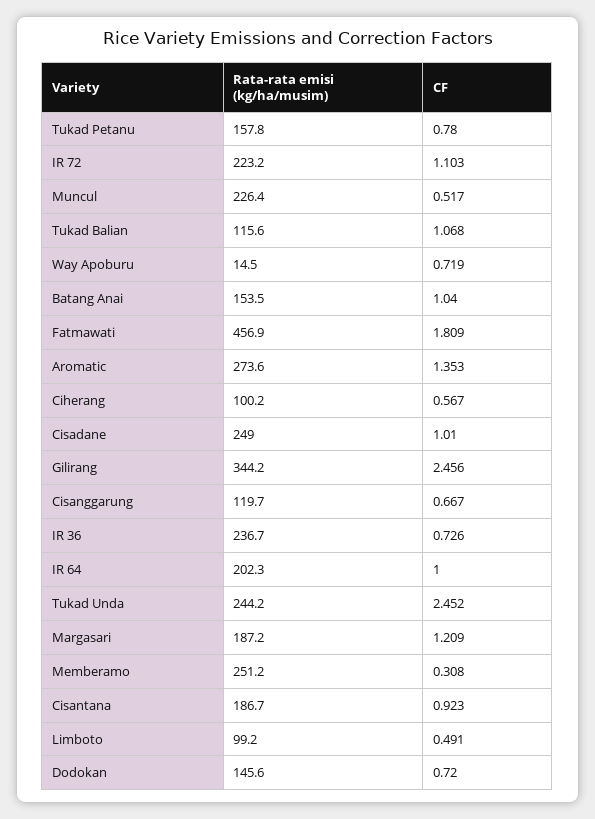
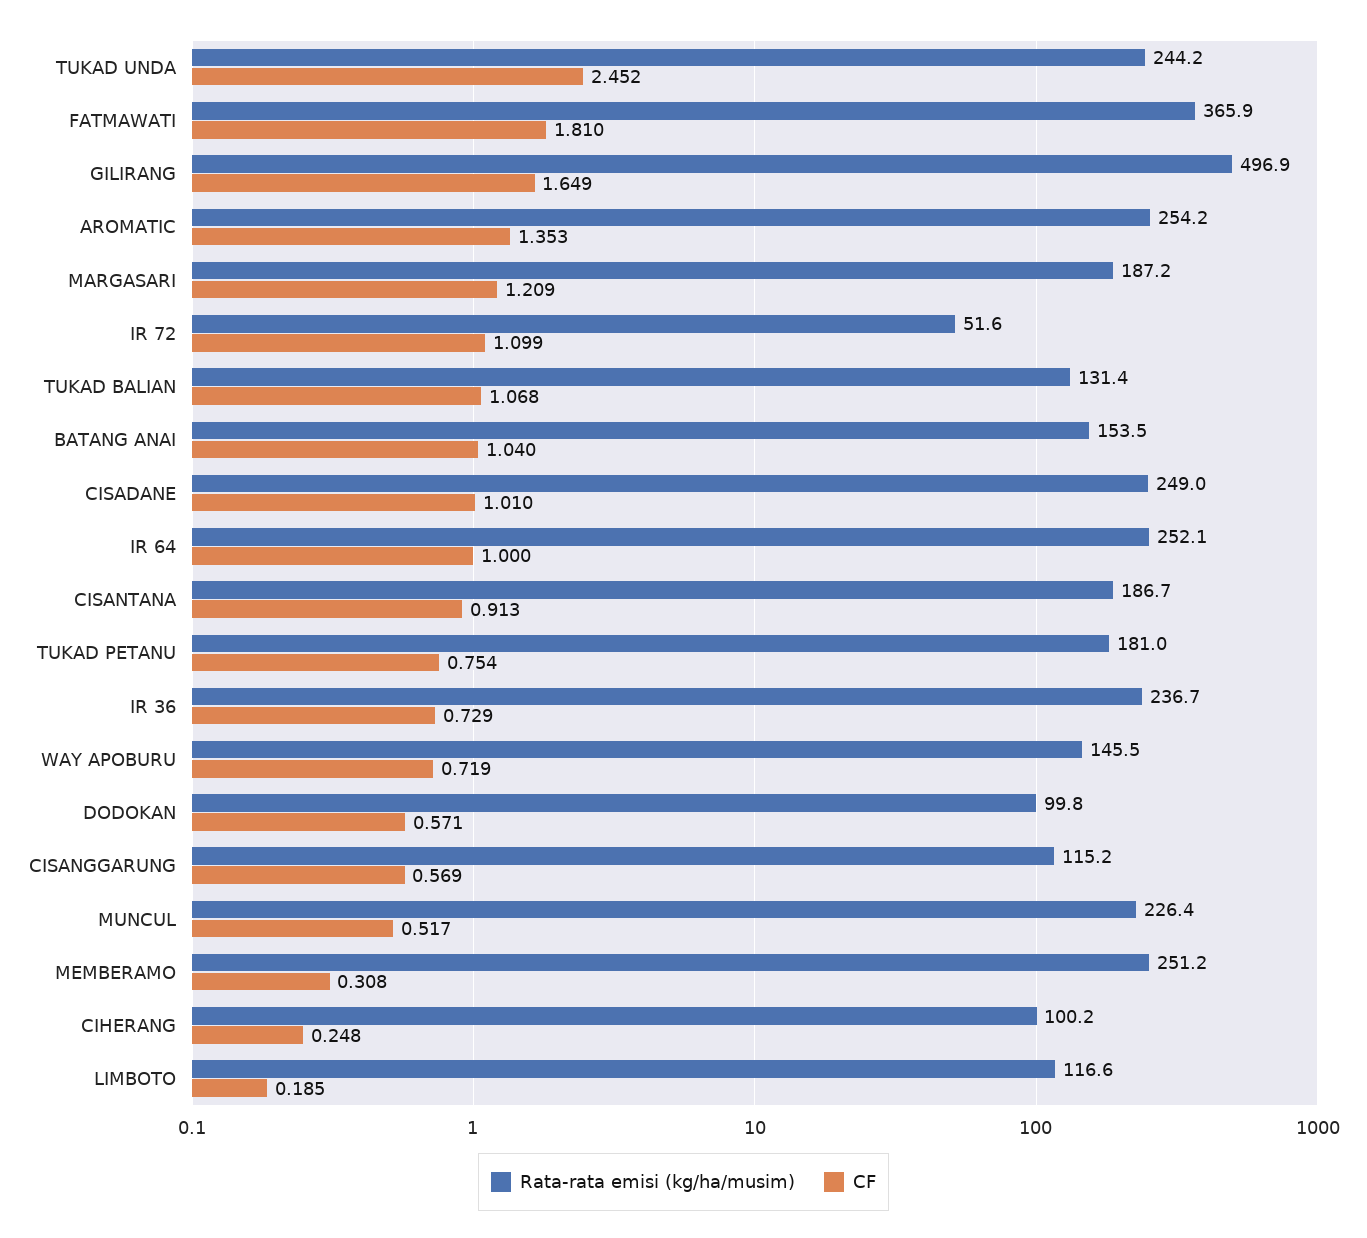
Rata-rata emisi (kg/ha/musim), Tukad Petanu: 157.8 -> 181
CF, Tukad Petanu: 0.78 -> 0.754
Rata-rata emisi (kg/ha/musim), IR 72: 223.2 -> 51.6
CF, IR 72: 1.103 -> 1.099
Rata-rata emisi (kg/ha/musim), Tukad Balian: 115.6 -> 131.4
Rata-rata emisi (kg/ha/musim), Way Apoburu: 14.5 -> 145.5
Rata-rata emisi (kg/ha/musim), Fatmawati: 456.9 -> 365.9
CF, Fatmawati: 1.809 -> 1.81
Rata-rata emisi (kg/ha/musim), Aromatic: 273.6 -> 254.2
CF, Ciherang: 0.567 -> 0.248
Rata-rata emisi (kg/ha/musim), Gilirang: 344.2 -> 496.9
CF, Gilirang: 2.456 -> 1.649
Rata-rata emisi (kg/ha/musim), Cisanggarung: 119.7 -> 115.2
CF, Cisanggarung: 0.667 -> 0.569
CF, IR 36: 0.726 -> 0.729
Rata-rata emisi (kg/ha/musim), IR 64: 202.3 -> 252.1
CF, Cisantana: 0.923 -> 0.913
Rata-rata emisi (kg/ha/musim), Limboto: 99.2 -> 116.6
CF, Limboto: 0.491 -> 0.185
Rata-rata emisi (kg/ha/musim), Dodokan: 145.6 -> 99.8
CF, Dodokan: 0.72 -> 0.571

